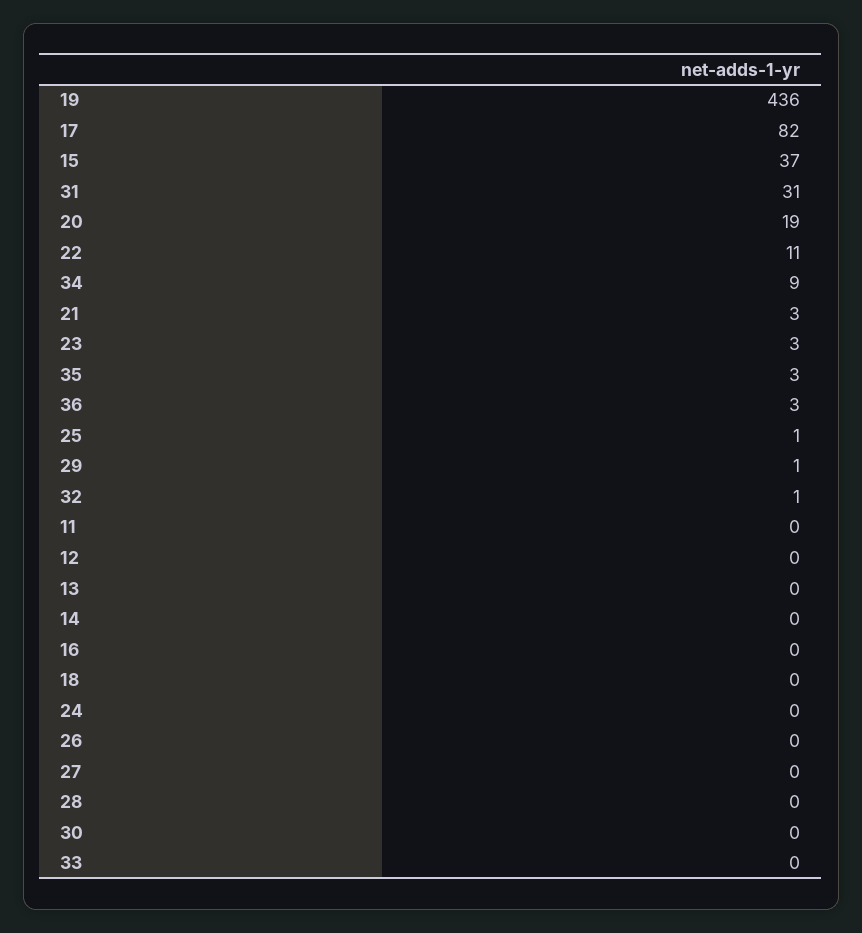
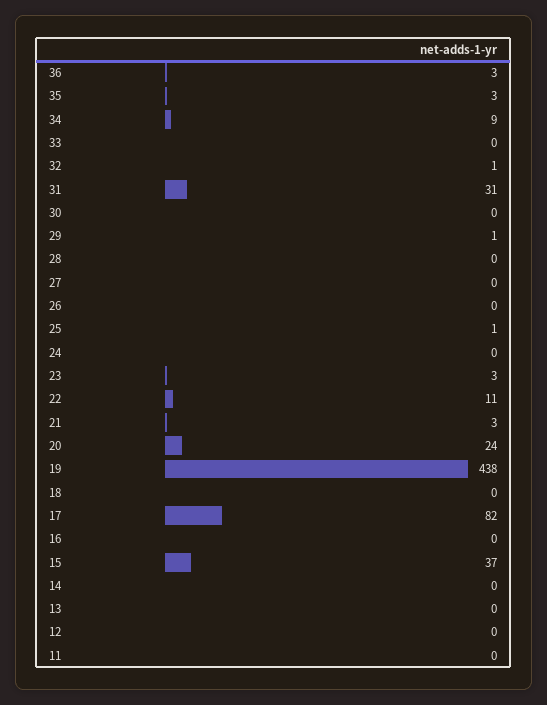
19: 436 -> 438
20: 19 -> 24

